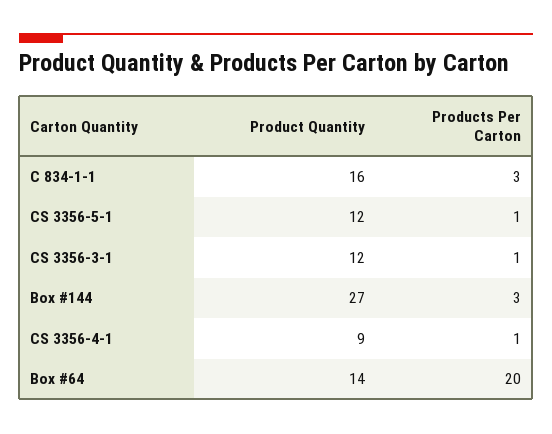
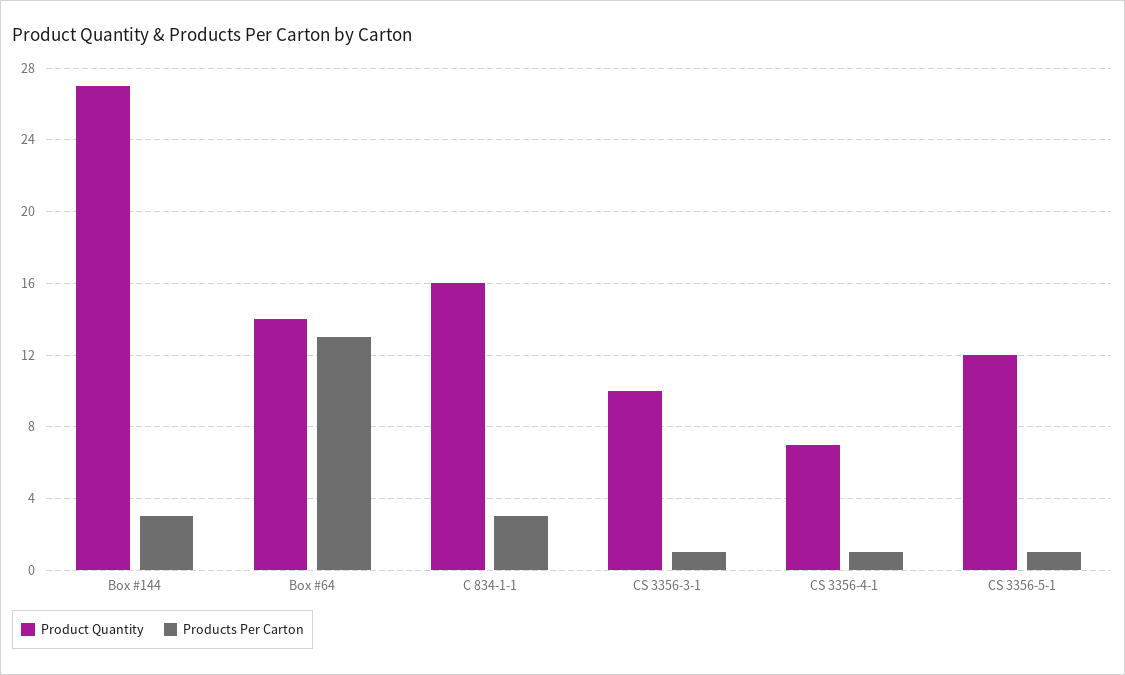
Product Quantity, CS 3356-3-1: 12 -> 10
Product Quantity, CS 3356-4-1: 9 -> 7
Products Per Carton, Box #64: 20 -> 13

